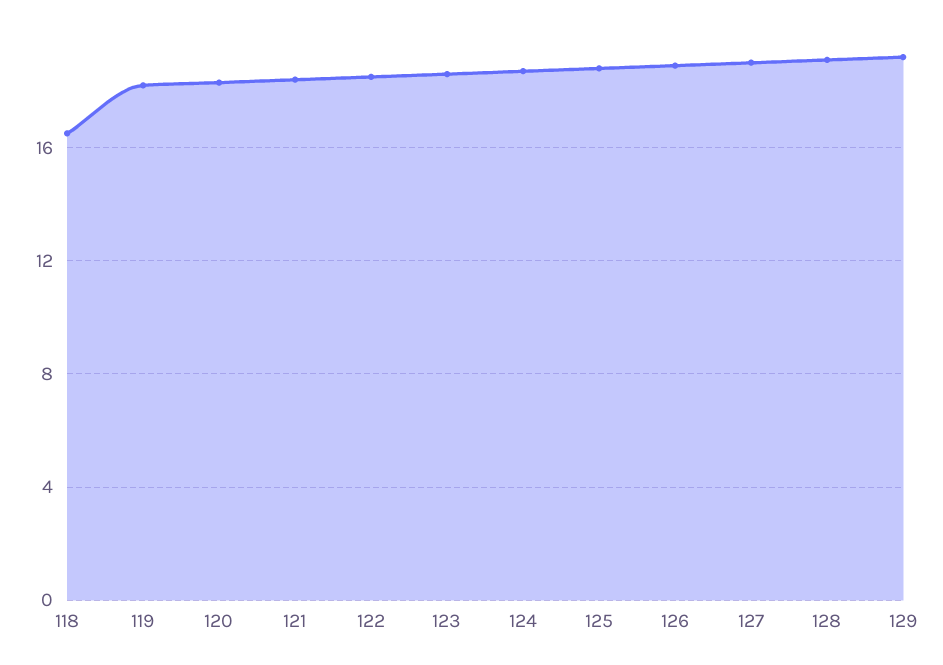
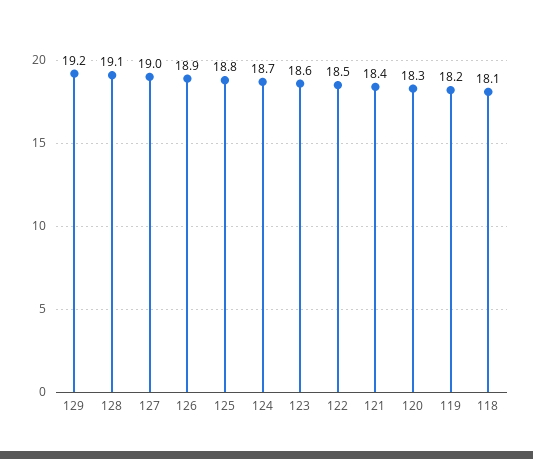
118: 16.5 -> 18.1

